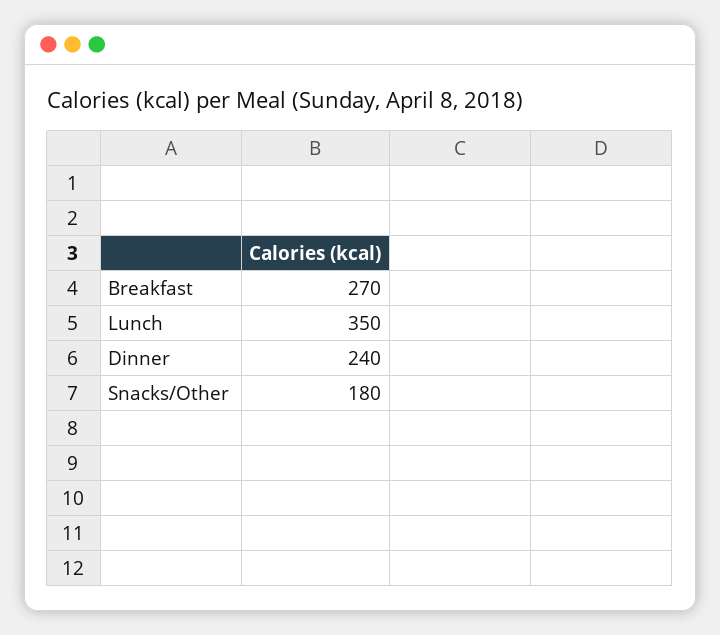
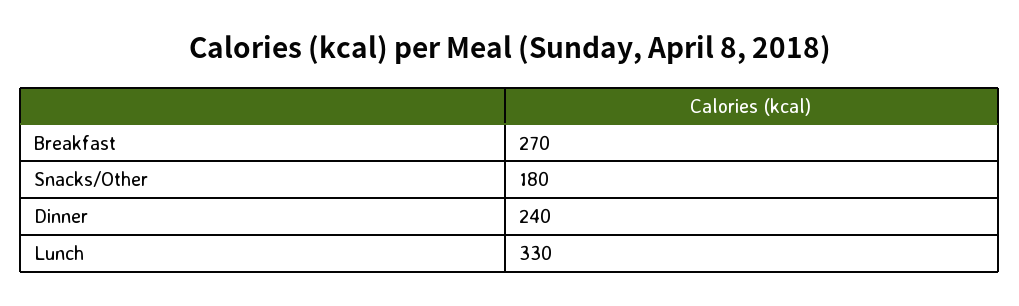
Lunch: 350 -> 330

